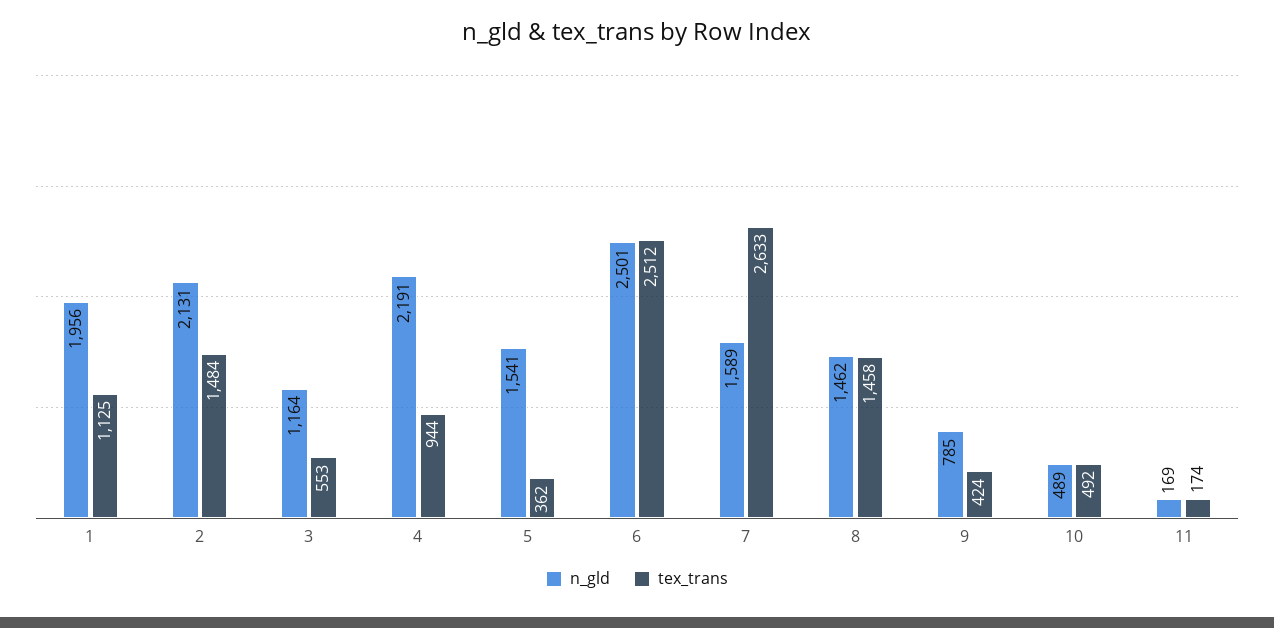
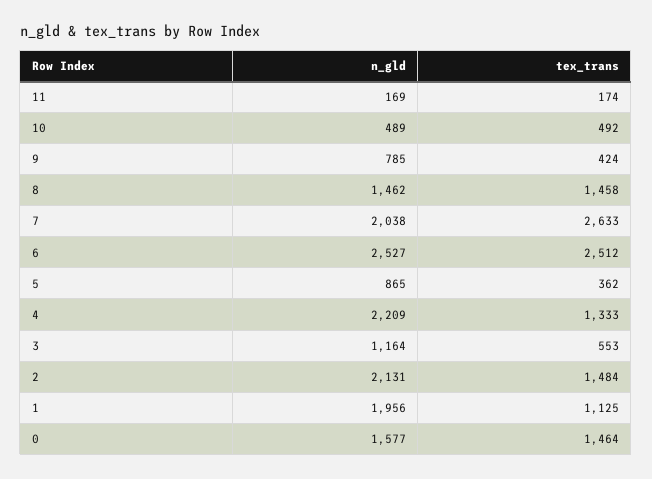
n_gld, 4: 2191 -> 2209
tex_trans, 4: 944 -> 1333
n_gld, 5: 1541 -> 865
n_gld, 6: 2501 -> 2527
n_gld, 7: 1589 -> 2038
n_gld, 0: none -> 1577
tex_trans, 0: none -> 1464

